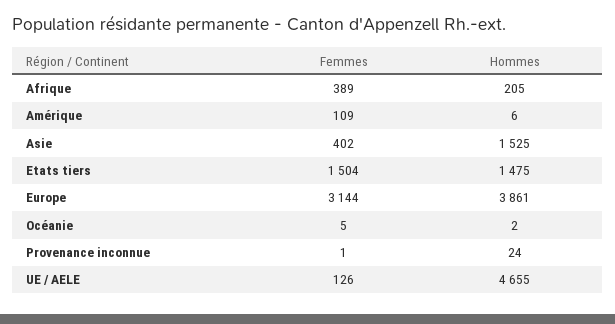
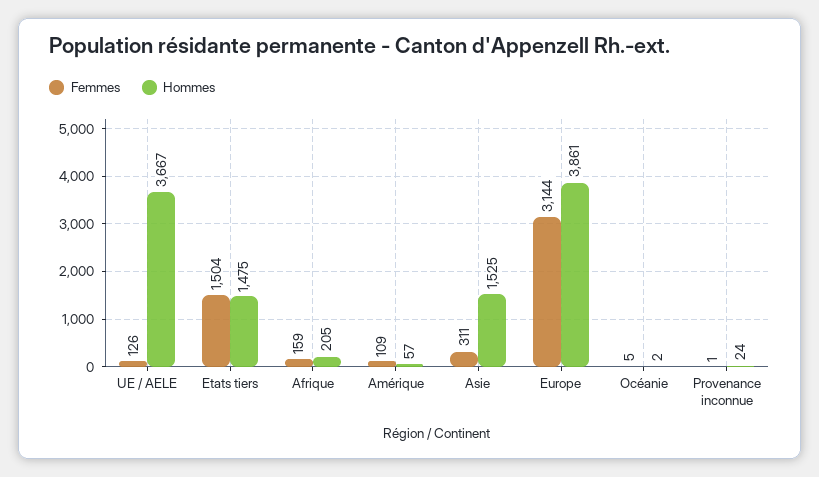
Femmes, Afrique: 389 -> 159
Hommes, Amérique: 6 -> 57
Femmes, Asie: 402 -> 311
Hommes, UE / AELE: 4655 -> 3667

